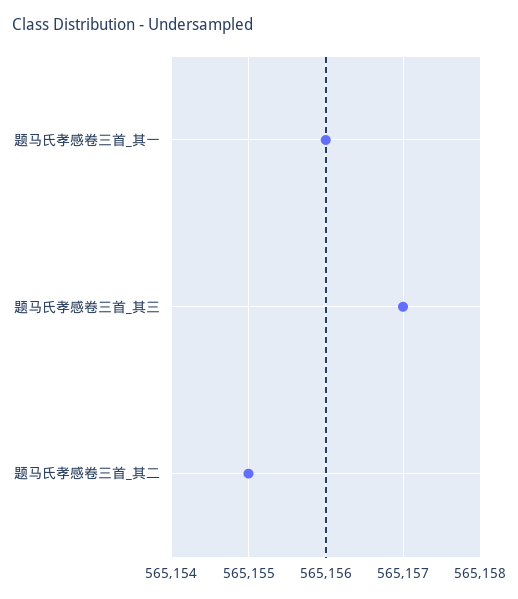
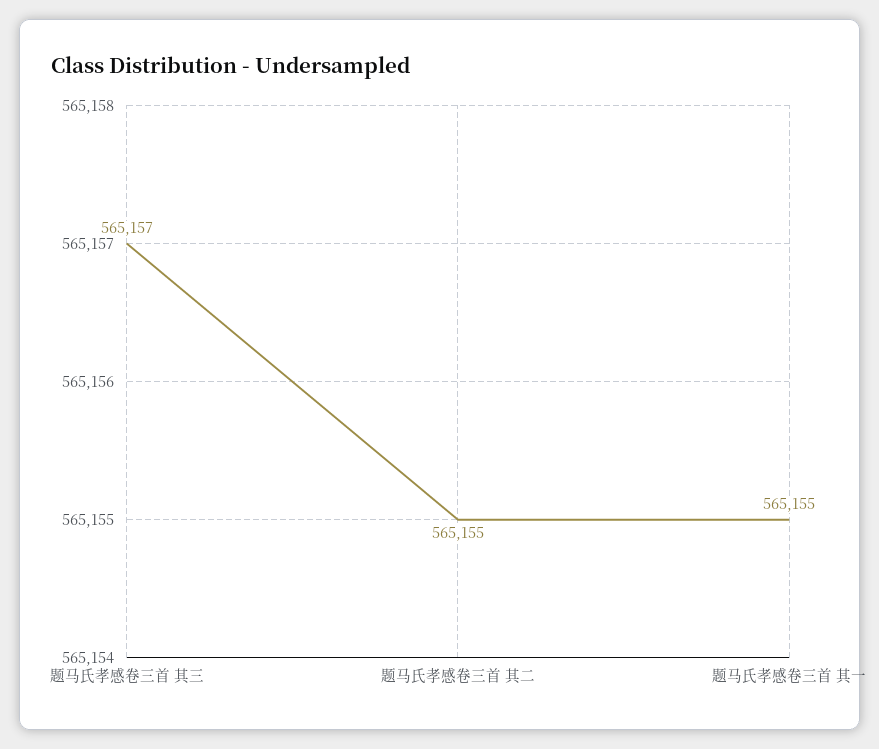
题马氏孝感卷三首_其一: 565156 -> 565155

